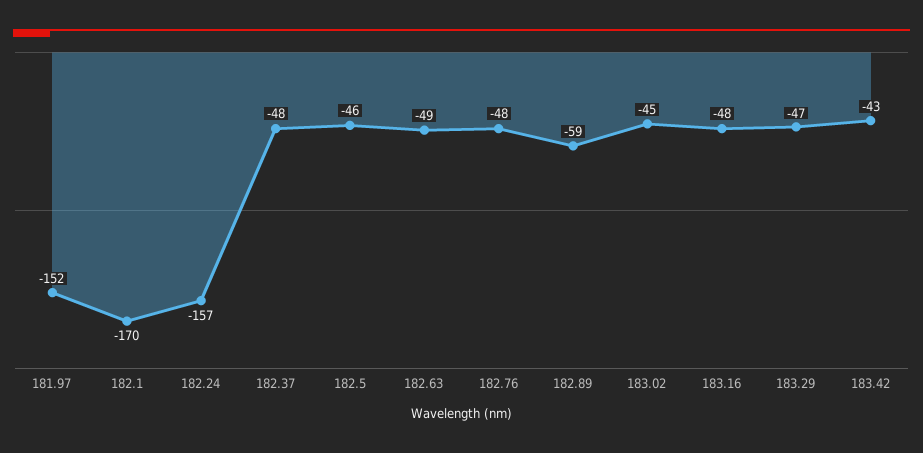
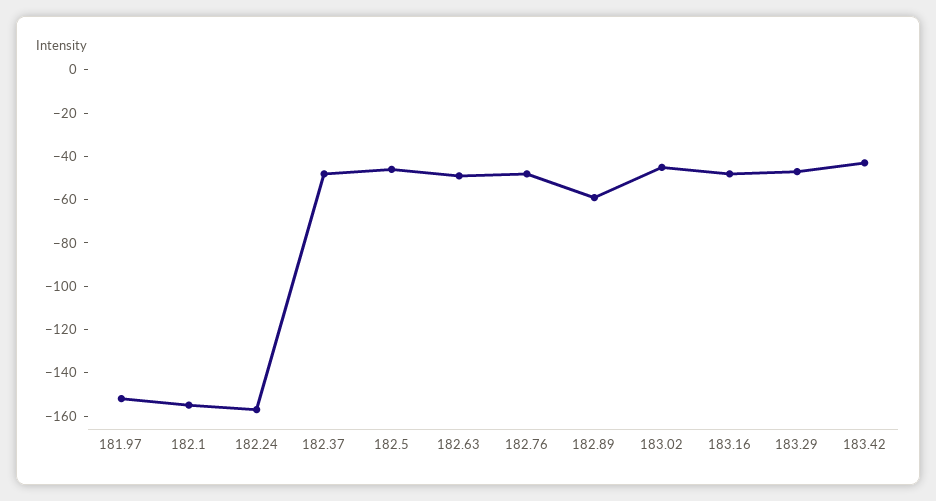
182.1: -170 -> -155

